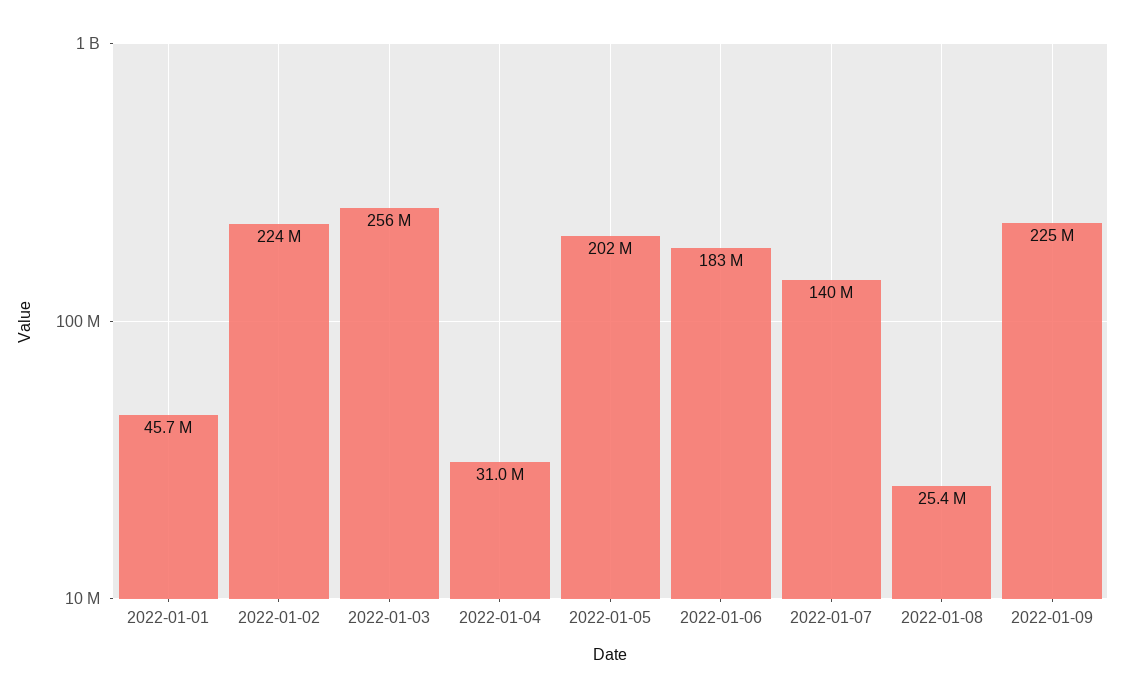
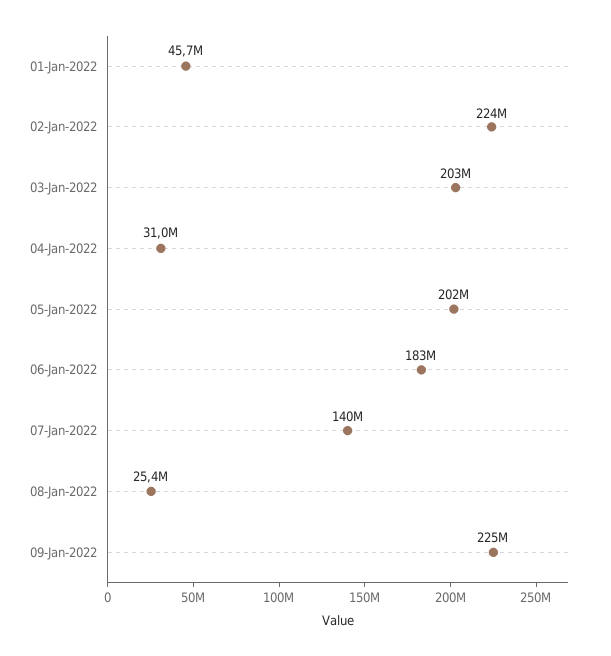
2022-01-03: 256000000 -> 203000000

